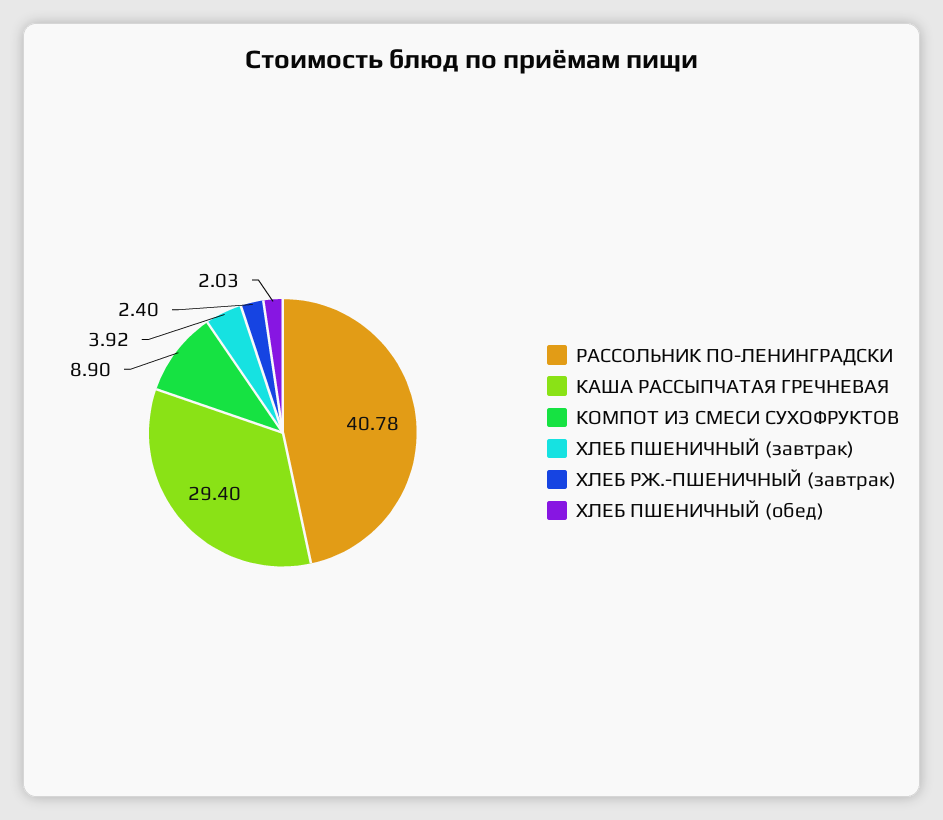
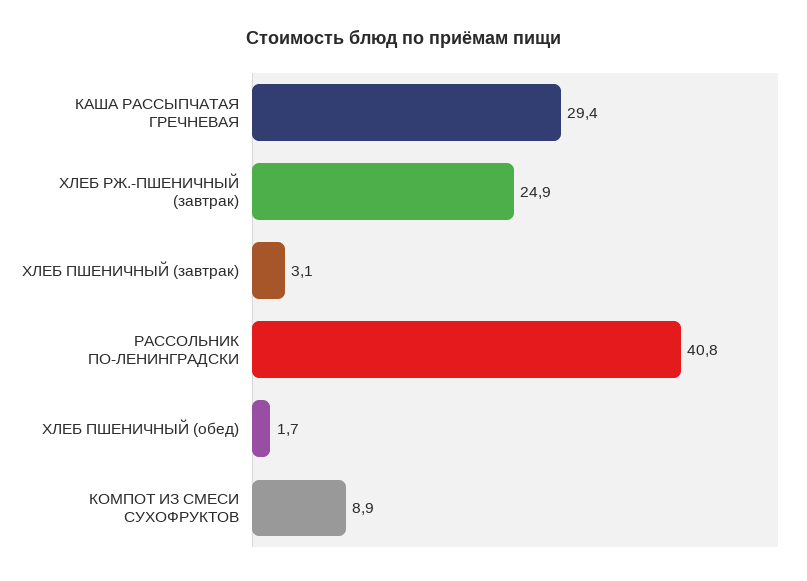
ХЛЕБ ПШЕНИЧНЫЙ (завтрак): 3.92 -> 3.1
ХЛЕБ РЖ.-ПШЕНИЧНЫЙ (завтрак): 2.4 -> 24.9
ХЛЕБ ПШЕНИЧНЫЙ (обед): 2.03 -> 1.7

